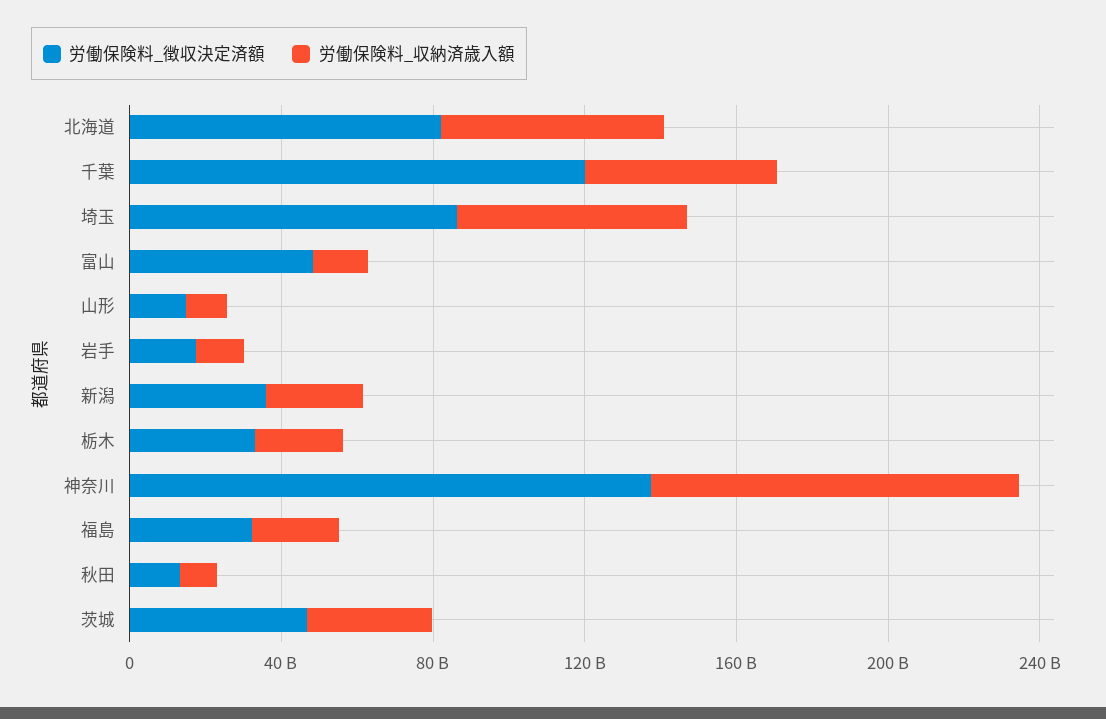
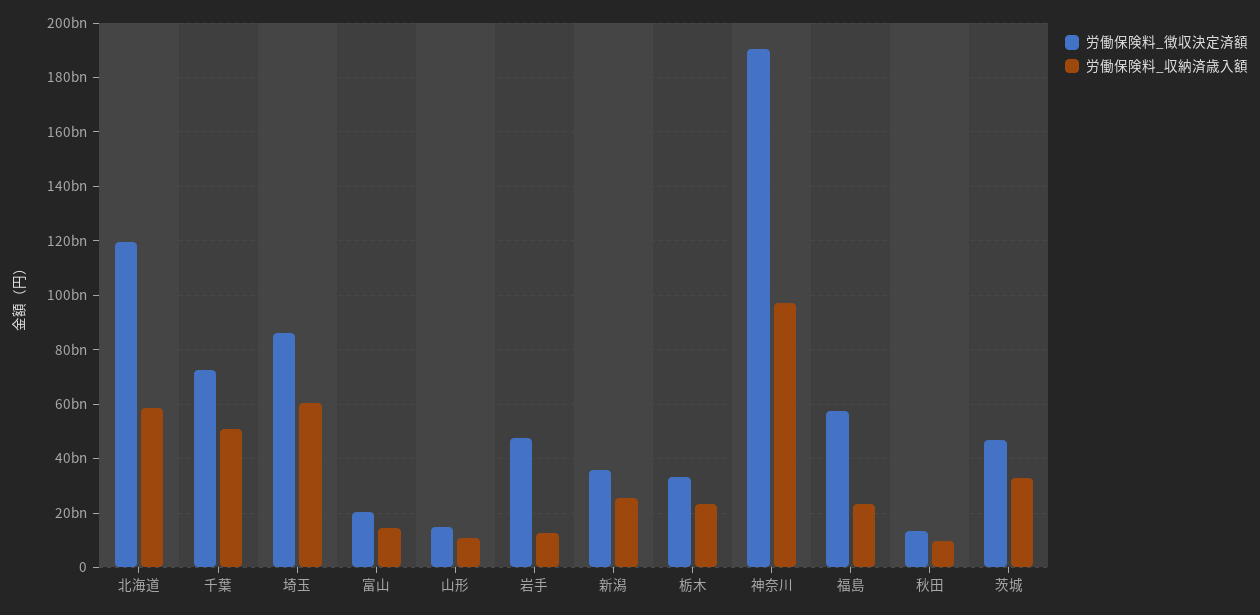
労働保険料_徴収決定済額, 北海道: 80000000000 -> 120000000000
労働保険料_徴収決定済額, 千葉: 120000000000 -> 72500000000
労働保険料_徴収決定済額, 富山: 50000000000 -> 20000000000
労働保険料_徴収決定済額, 岩手: 20000000000 -> 47500000000
労働保険料_徴収決定済額, 神奈川: 140000000000 -> 190000000000
労働保険料_徴収決定済額, 福島: 30000000000 -> 57500000000

